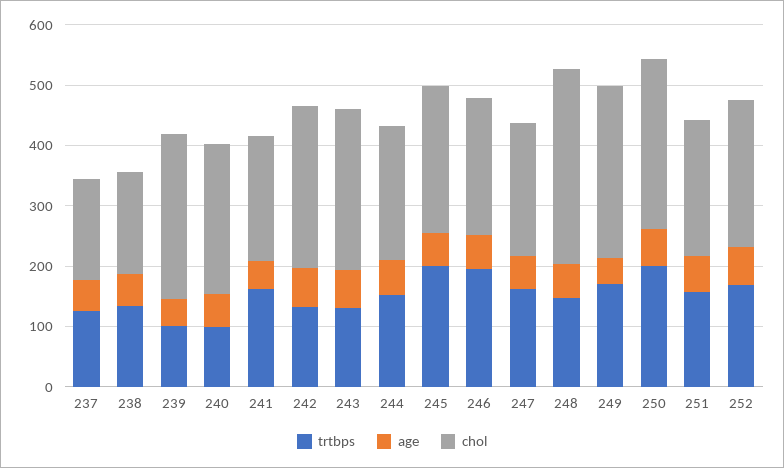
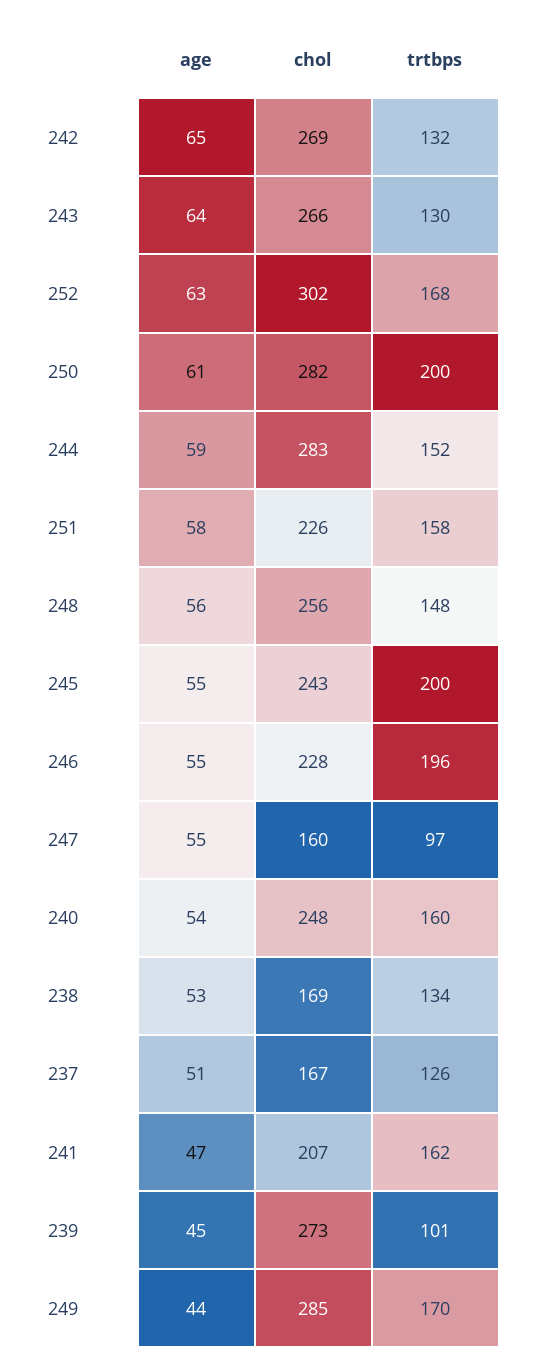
trtbps, 240: 100 -> 160
chol, 244: 220 -> 283
trtbps, 247: 160 -> 97
chol, 247: 220 -> 160
chol, 248: 320 -> 256
chol, 252: 240 -> 302

